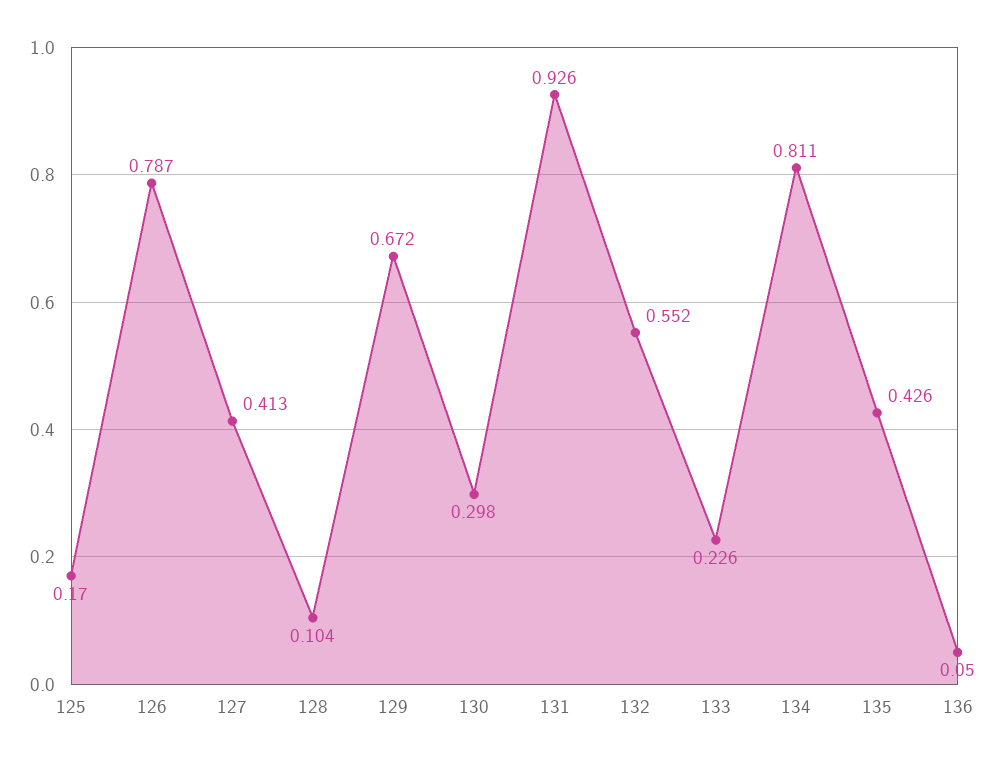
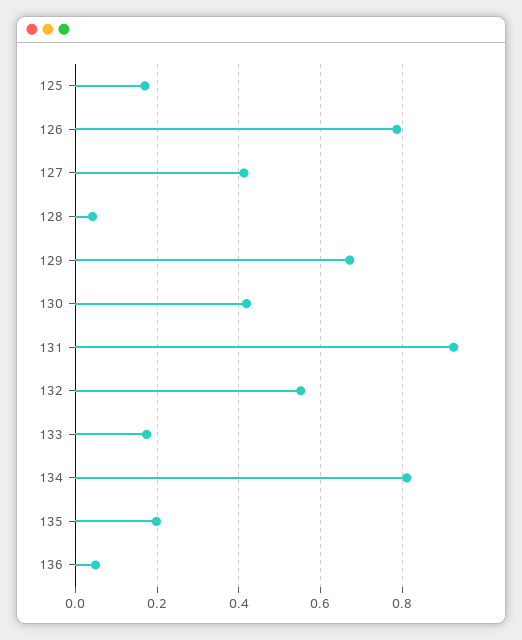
128: 0.104 -> 0.04
130: 0.298 -> 0.42
133: 0.226 -> 0.18
135: 0.426 -> 0.2

